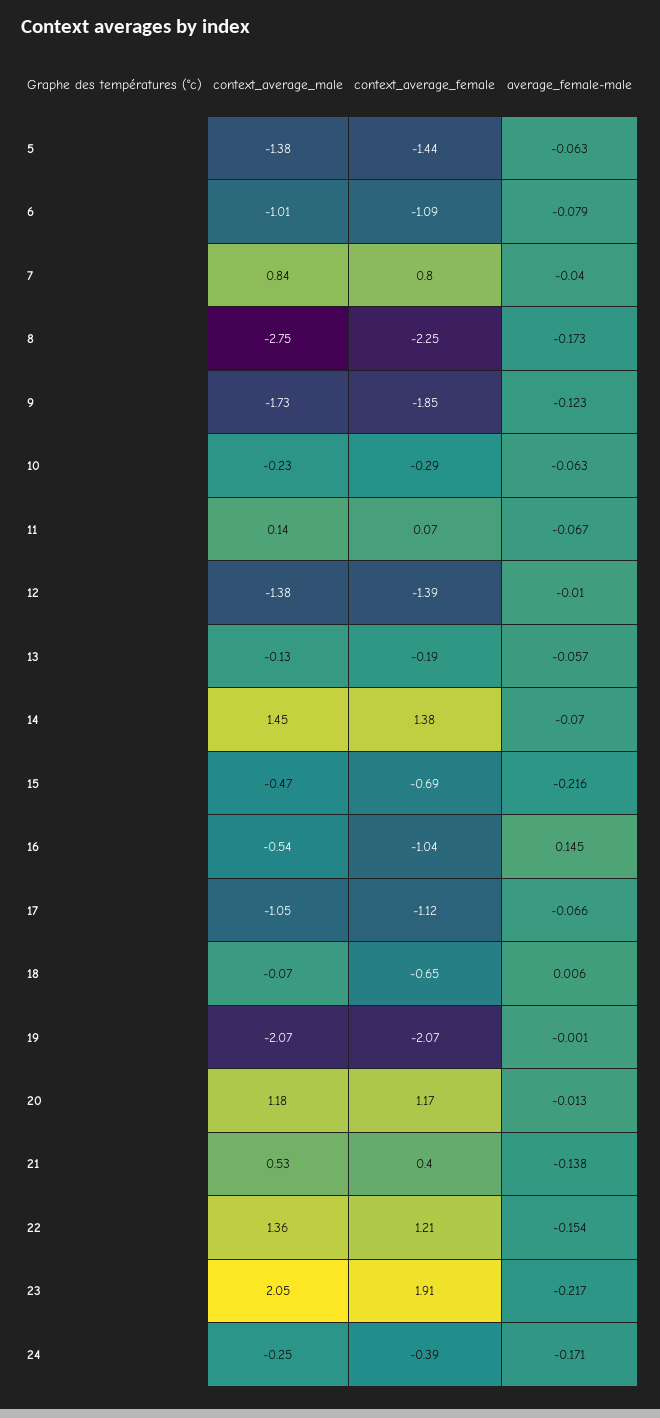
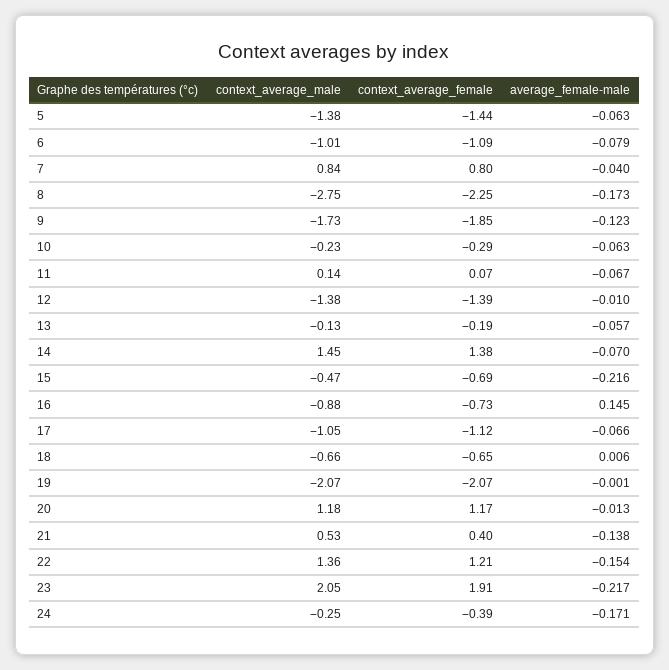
context_average_male, 16: -0.54 -> -0.88
context_average_female, 16: -1.04 -> -0.73
context_average_male, 18: -0.07 -> -0.66

